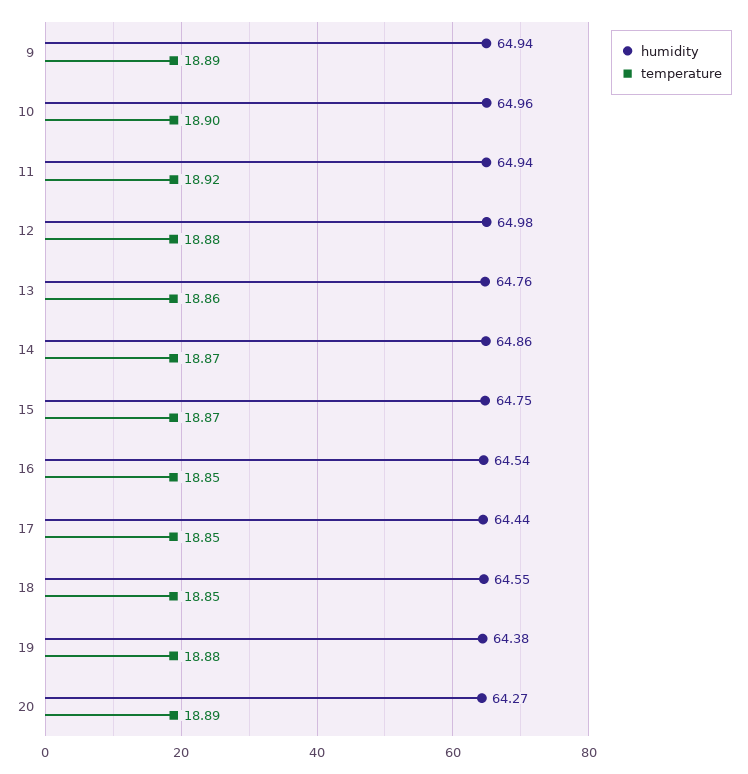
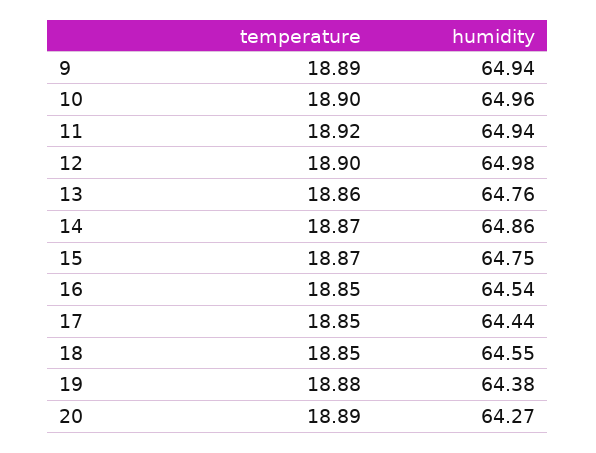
temperature, 12: 18.88 -> 18.9

